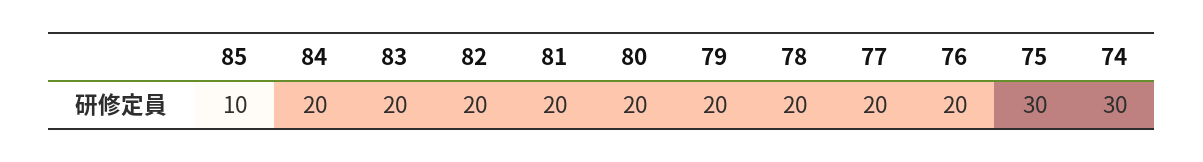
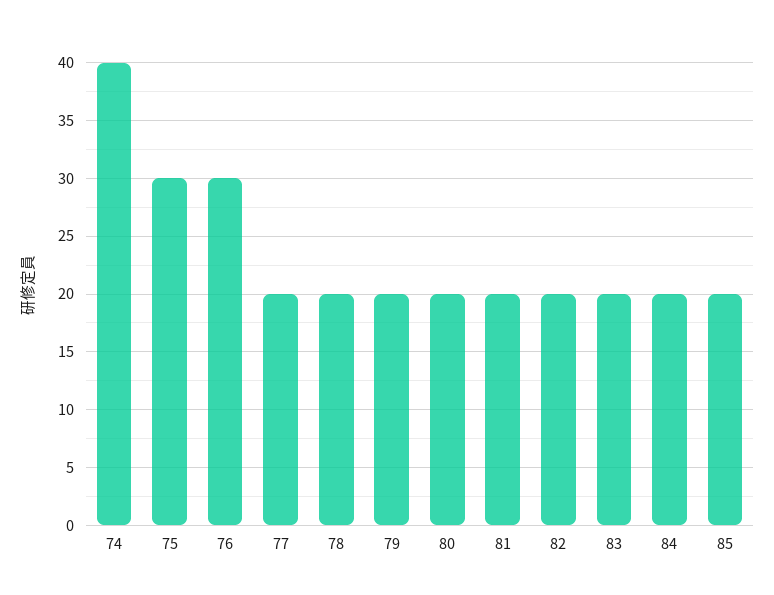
85: 10 -> 20
76: 20 -> 30
74: 30 -> 40

